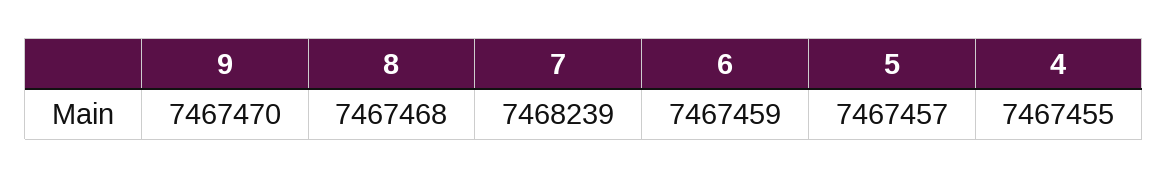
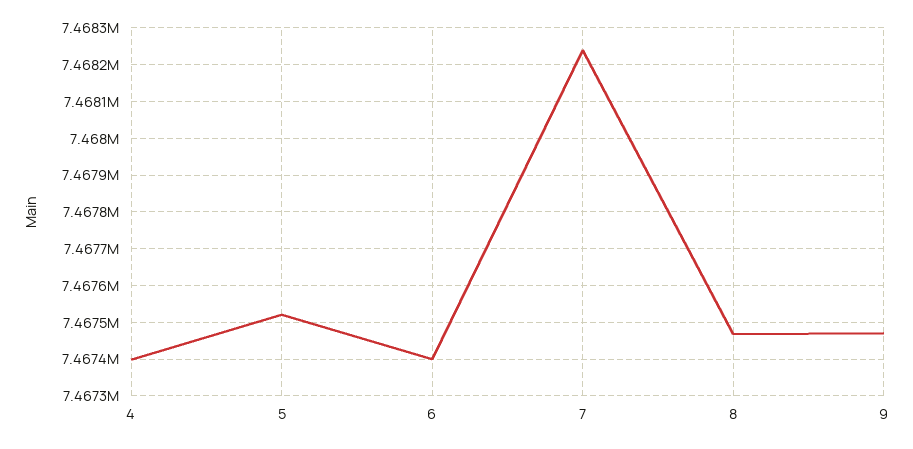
6: 7467459 -> 7467400
5: 7467457 -> 7467520
4: 7467455 -> 7467400

